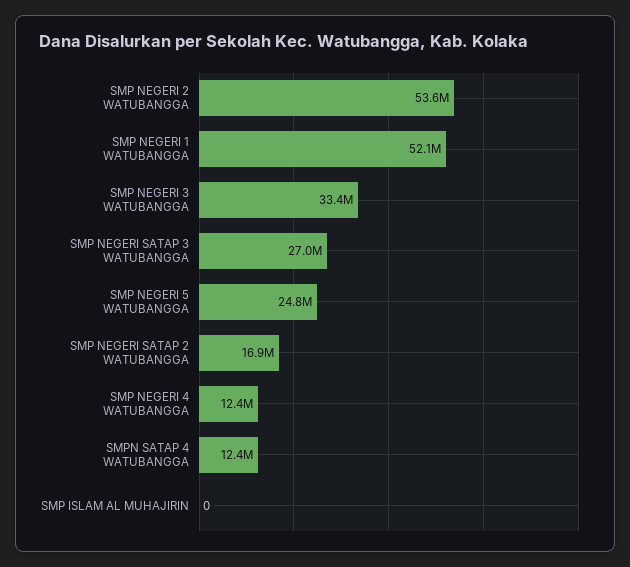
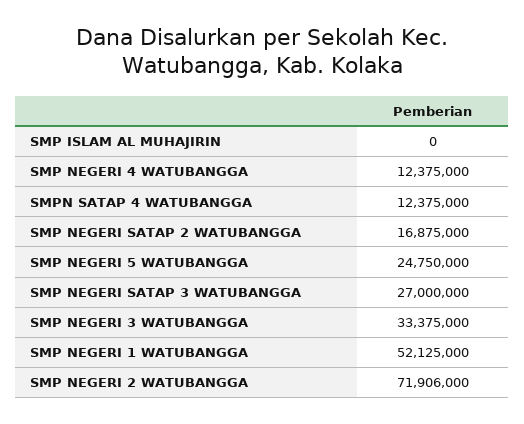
SMP NEGERI 2 WATUBANGGA: 53600000 -> 71906000

